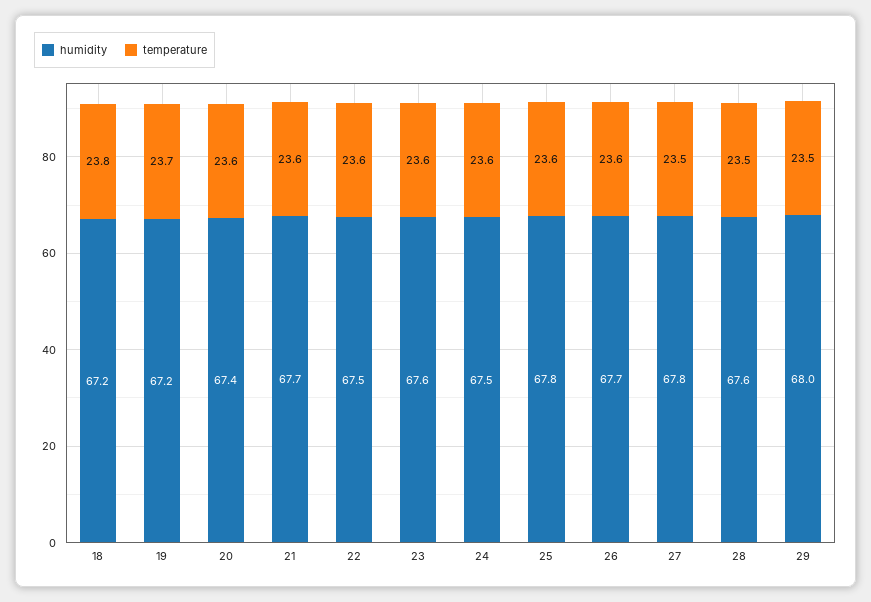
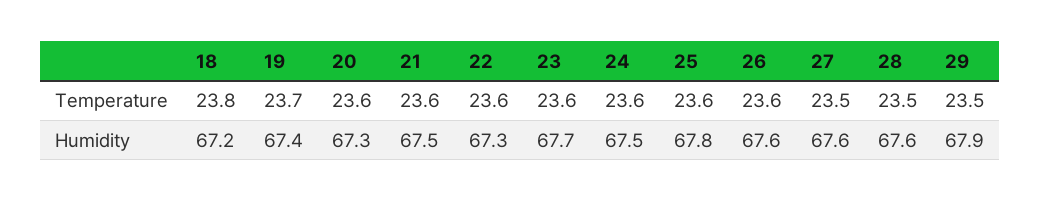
humidity, 19: 67.2 -> 67.4
humidity, 20: 67.4 -> 67.3
humidity, 21: 67.7 -> 67.5
humidity, 22: 67.5 -> 67.3
humidity, 23: 67.6 -> 67.7
humidity, 26: 67.7 -> 67.6
humidity, 27: 67.8 -> 67.6
humidity, 29: 68 -> 67.9

